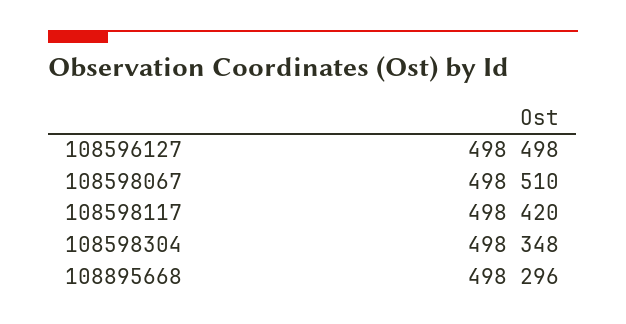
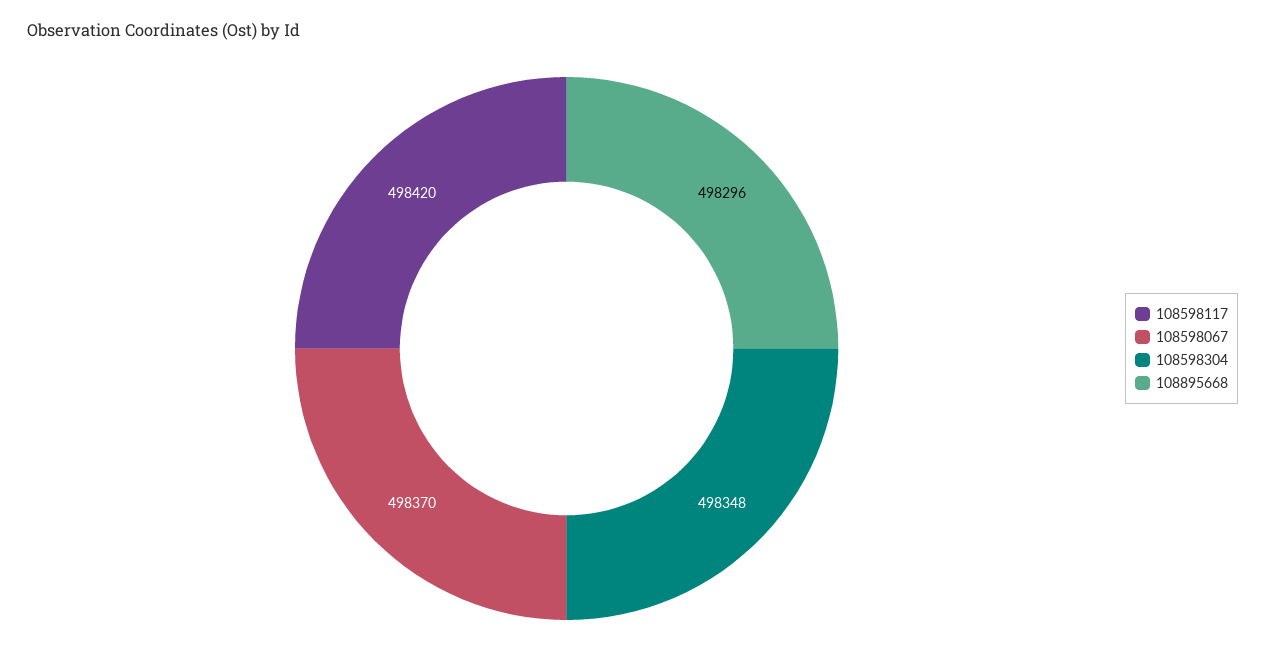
108596127: 498498 -> none
108598067: 498510 -> 498370

